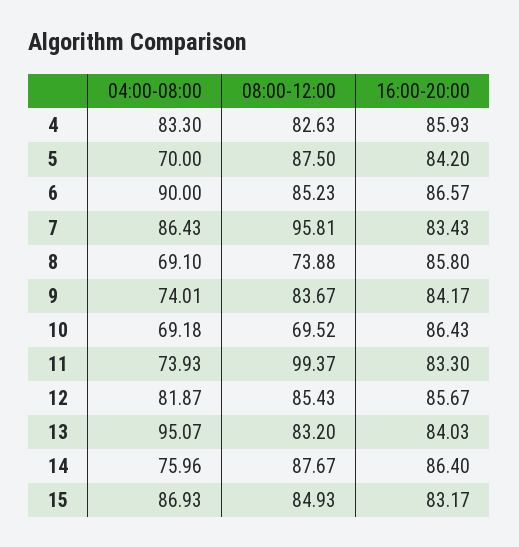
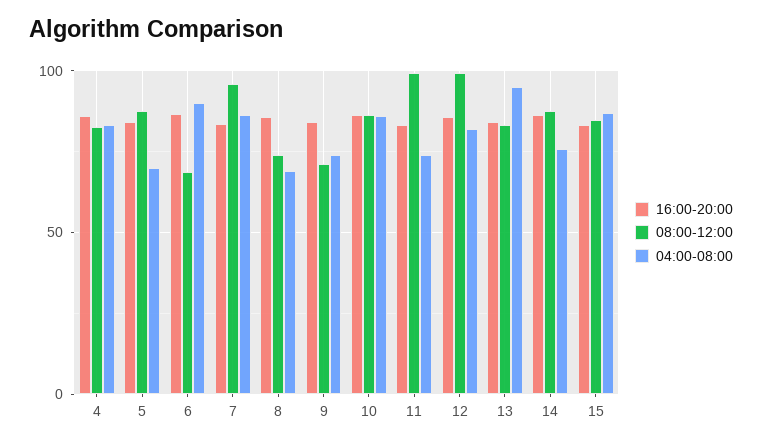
08:00-12:00, 6: 85.23 -> 70
08:00-12:00, 9: 83.67 -> 70
04:00-08:00, 10: 69.18 -> 85
08:00-12:00, 10: 69.52 -> 85
08:00-12:00, 12: 85.43 -> 100

